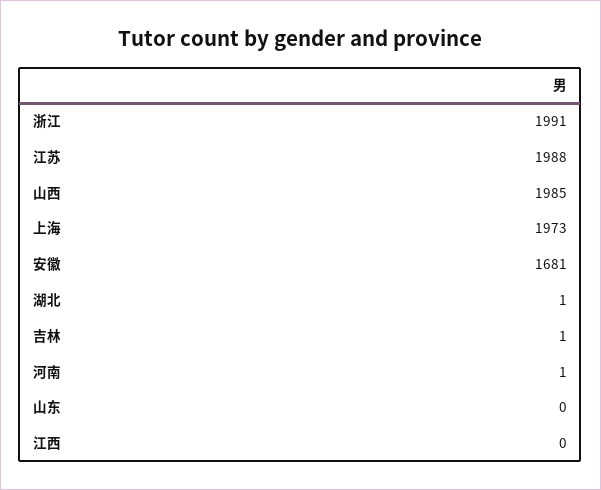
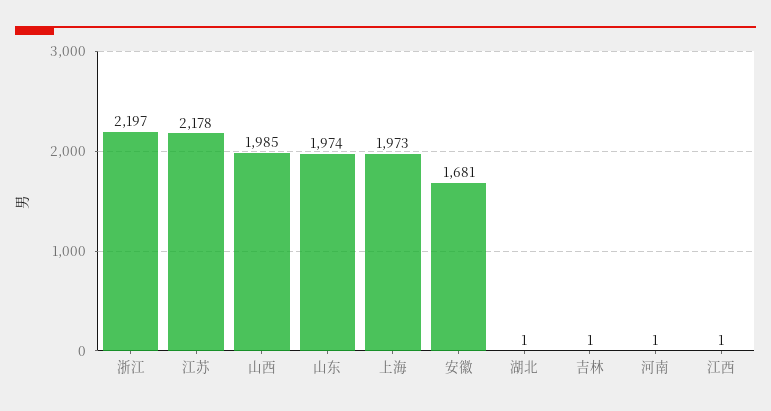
浙江: 1991 -> 2197
江苏: 1988 -> 2178
山东: 0 -> 1974
江西: 0 -> 1

